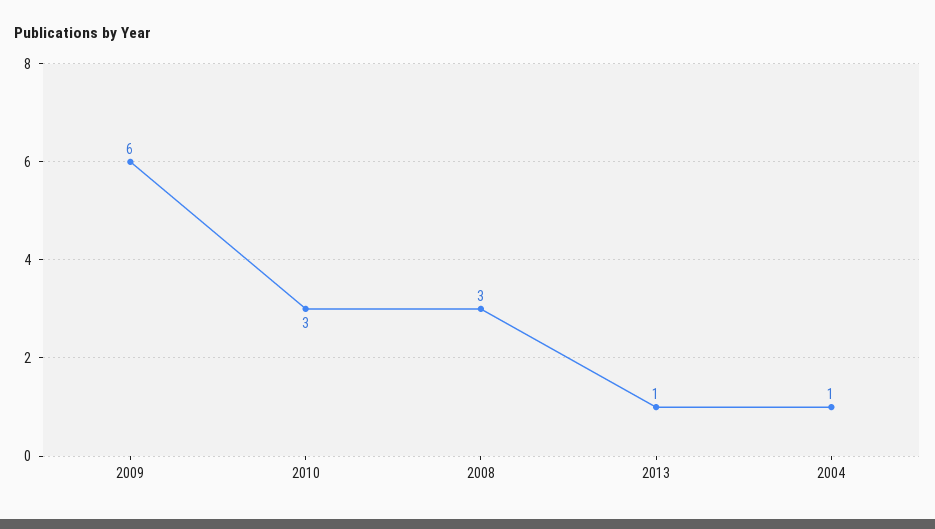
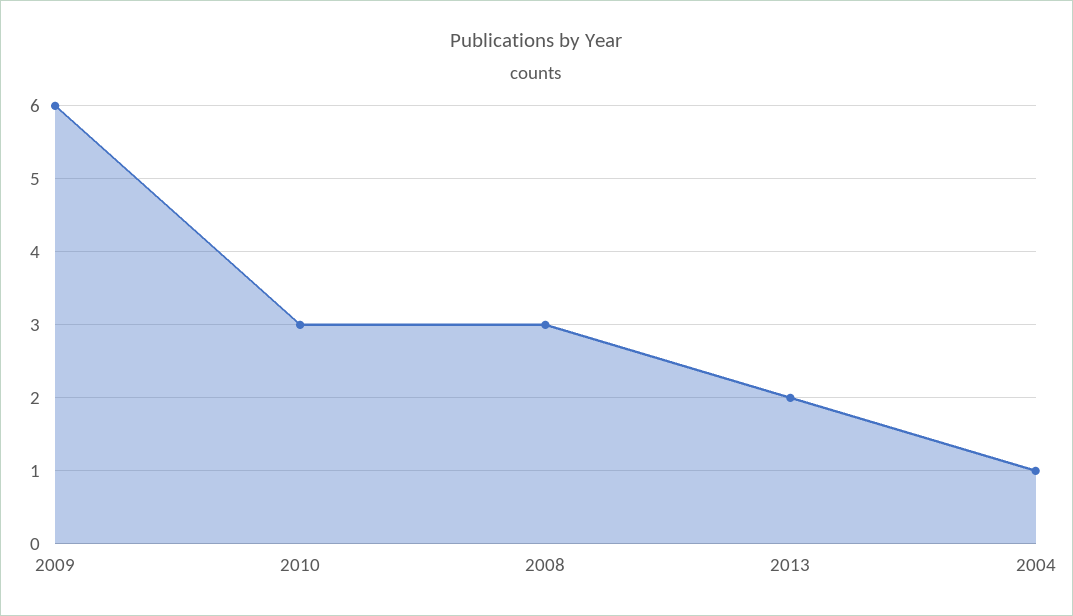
2013: 1 -> 2

